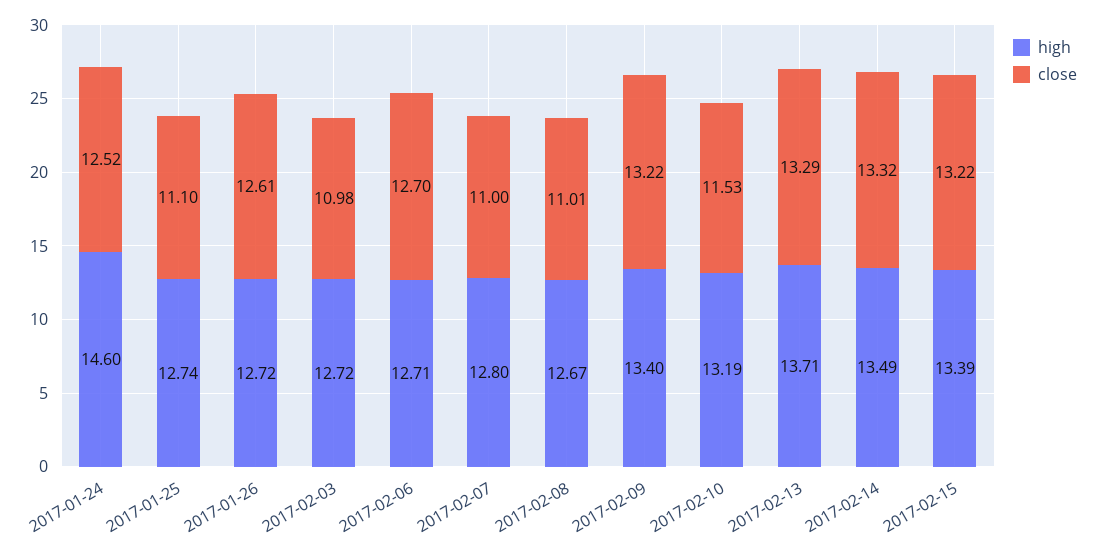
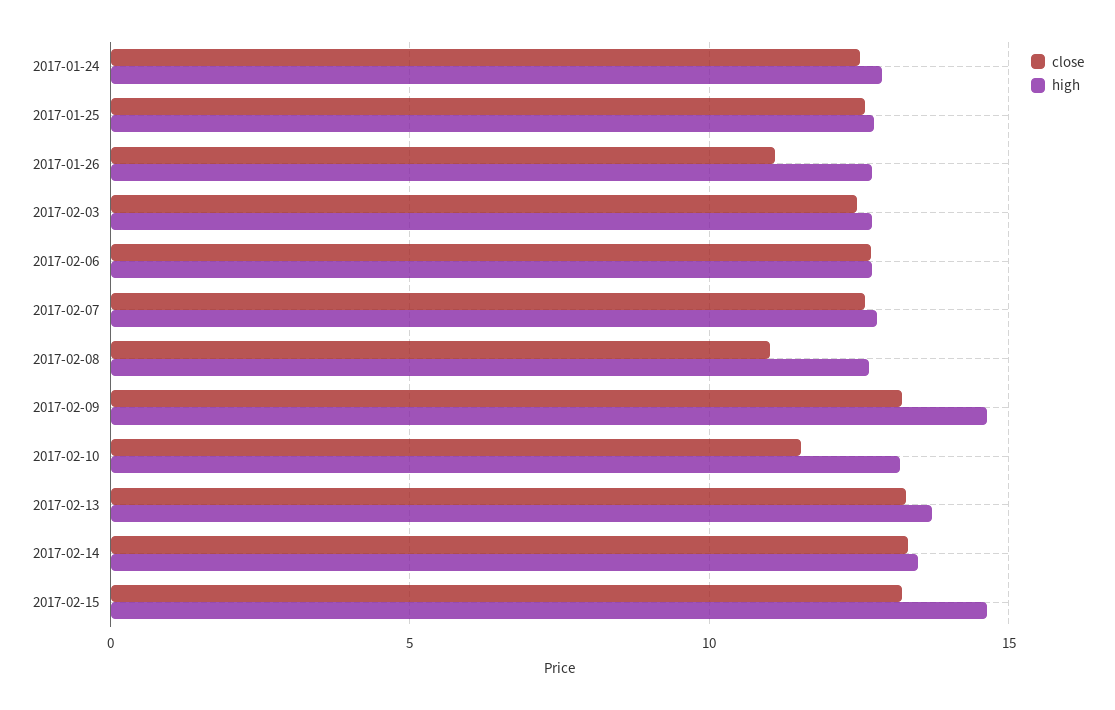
high, 2017-01-24: 14.6 -> 13
close, 2017-01-25: 11.1 -> 12.5
close, 2017-01-26: 12.61 -> 11
close, 2017-02-03: 10.98 -> 12.5
close, 2017-02-07: 11 -> 12.5
high, 2017-02-09: 13.4 -> 14.5
high, 2017-02-15: 13.39 -> 14.5

